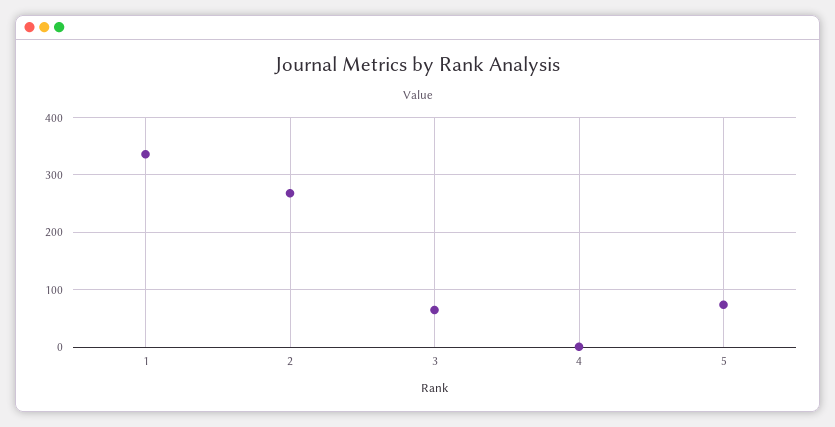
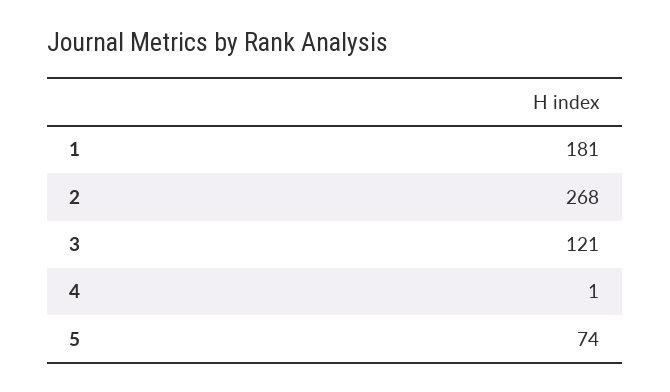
1: 340 -> 181
3: 60 -> 121

